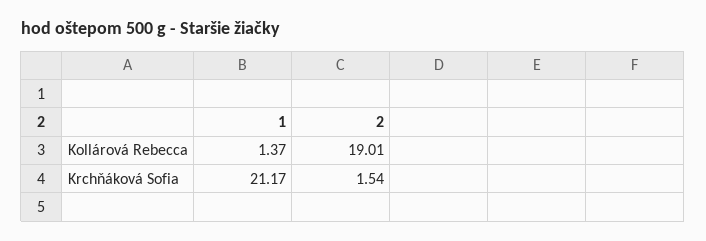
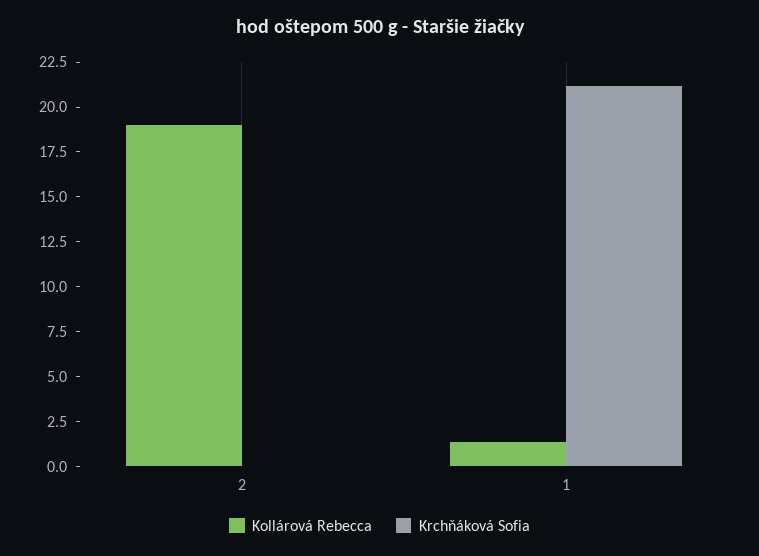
Krchňáková Sofia, 2: 1.54 -> 0

